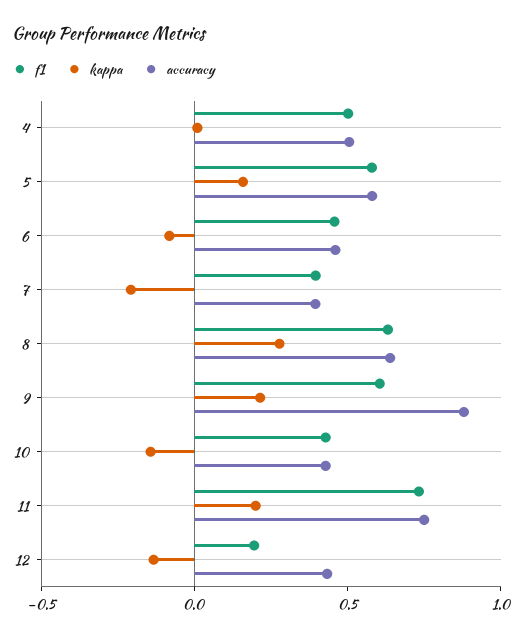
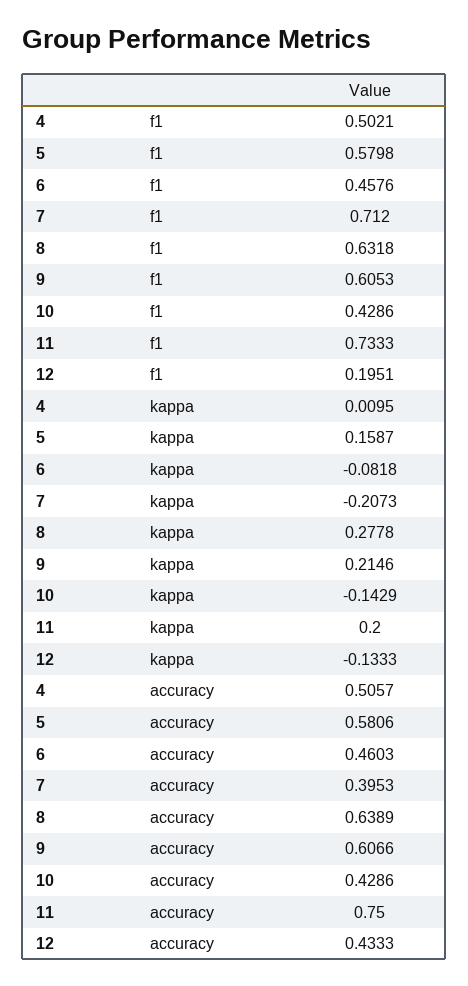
f1, 7: 0.4 -> 0.712
accuracy, 9: 0.9 -> 0.6066

